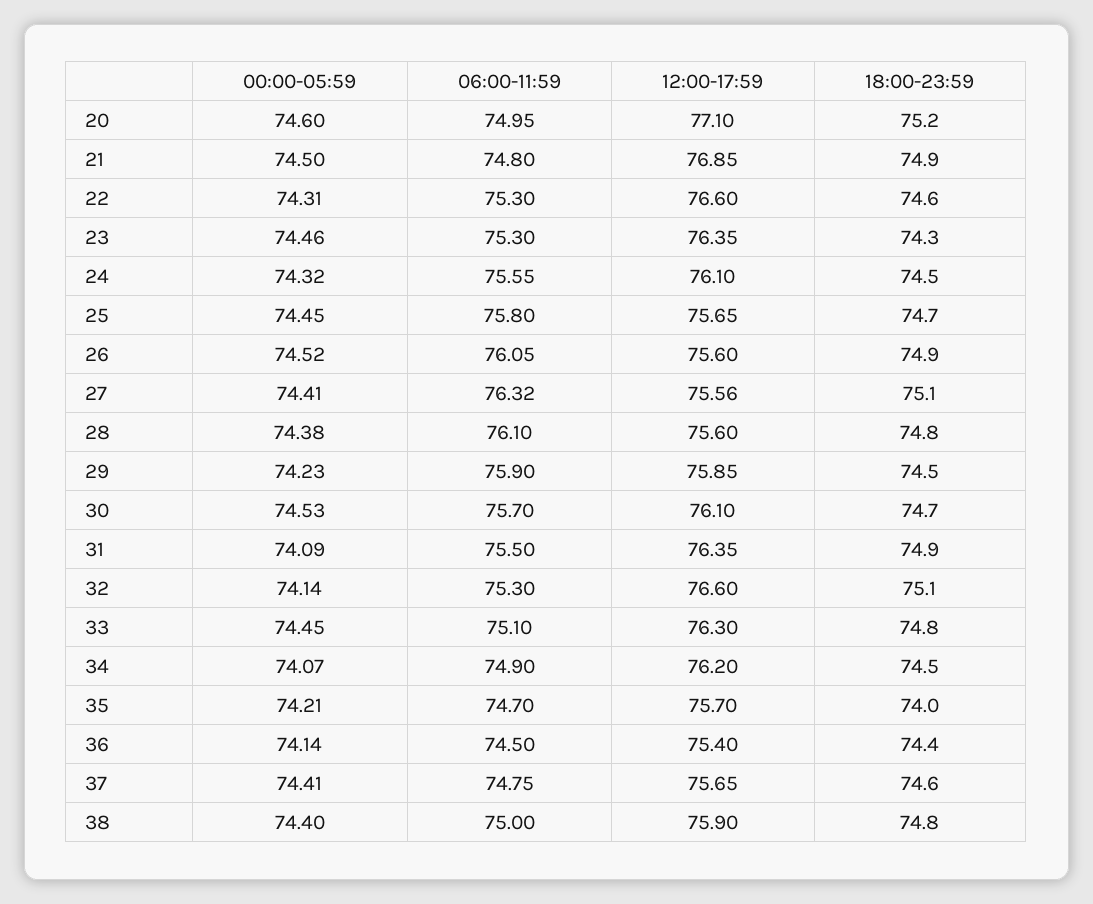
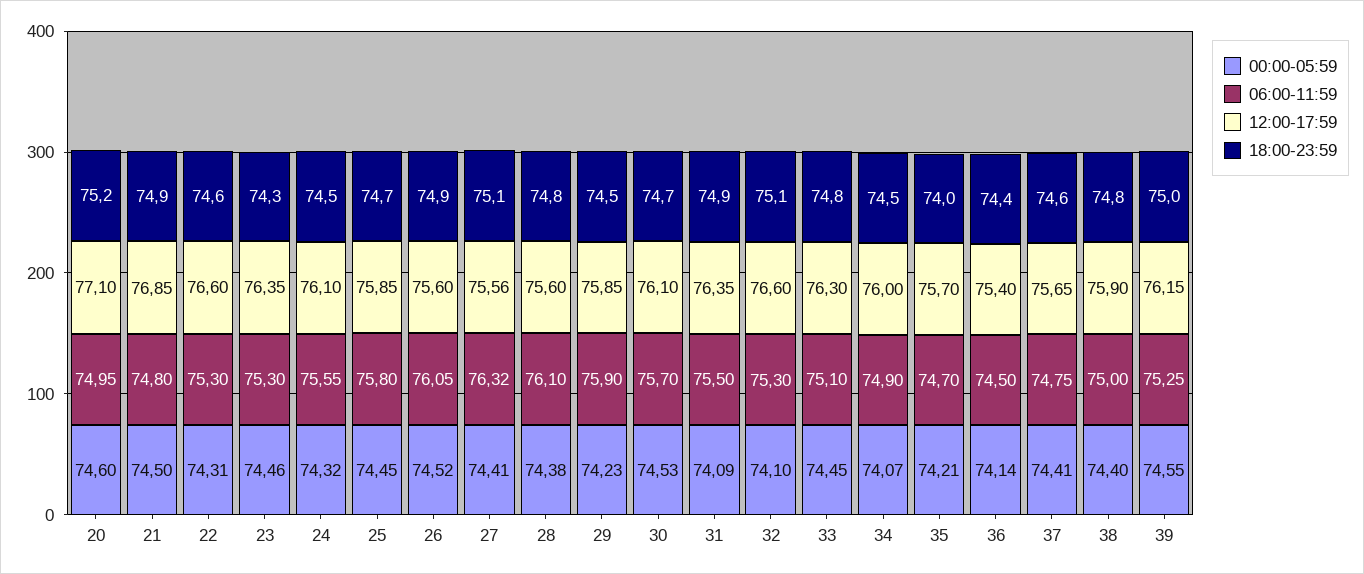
12:00-17:59, 25: 75.65 -> 75.85
00:00-05:59, 32: 74.14 -> 74.1
12:00-17:59, 34: 76.2 -> 76
00:00-05:59, 39: none -> 74.55
06:00-11:59, 39: none -> 75.25
12:00-17:59, 39: none -> 76.15
18:00-23:59, 39: none -> 75

